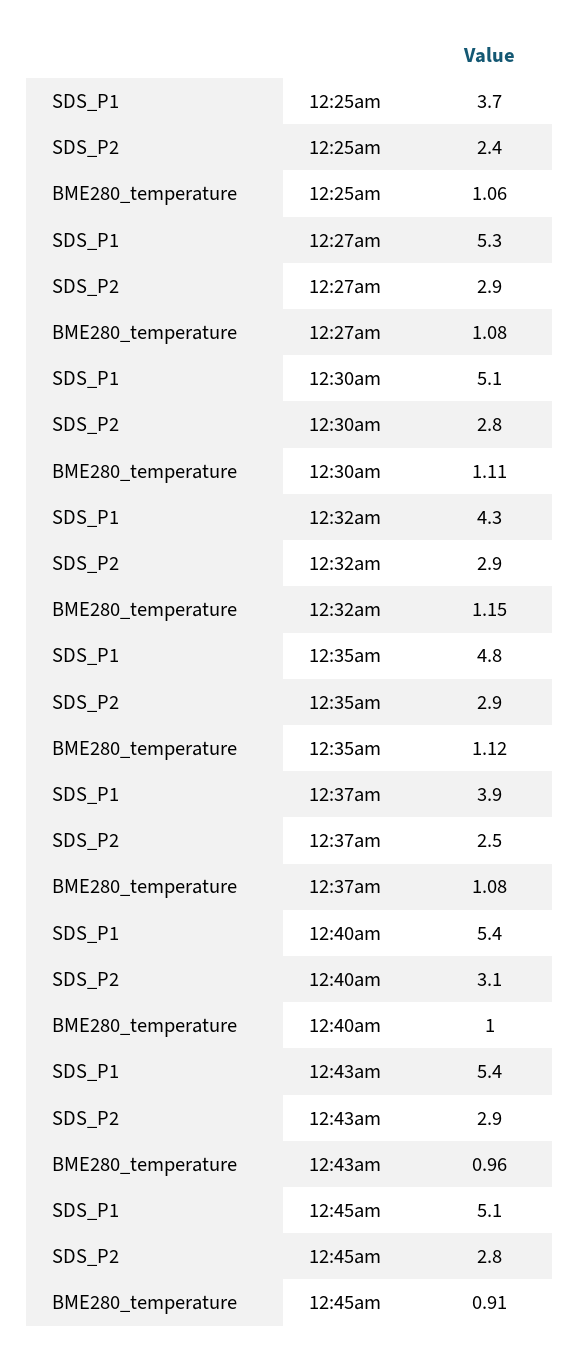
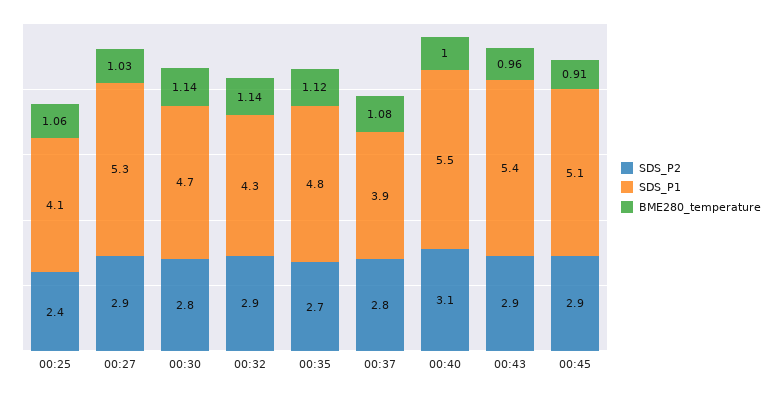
SDS_P1, 12:25am: 3.7 -> 4.1
BME280_temperature, 12:27am: 1.08 -> 1.03
SDS_P1, 12:30am: 5.1 -> 4.7
BME280_temperature, 12:30am: 1.11 -> 1.14
BME280_temperature, 12:32am: 1.15 -> 1.14
SDS_P2, 12:35am: 2.9 -> 2.7
SDS_P2, 12:37am: 2.5 -> 2.8
SDS_P1, 12:40am: 5.4 -> 5.5
SDS_P2, 12:45am: 2.8 -> 2.9

